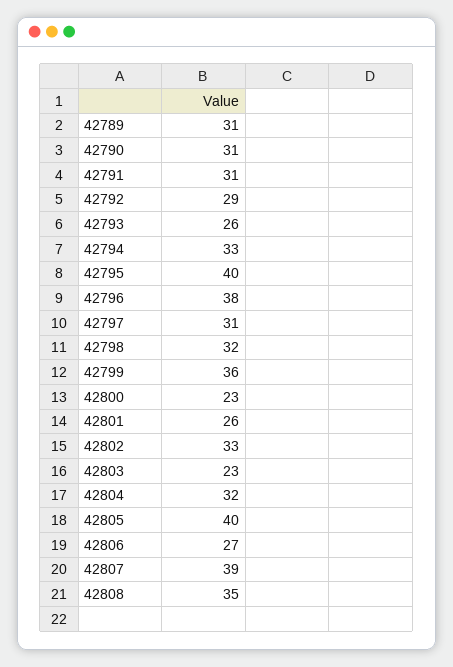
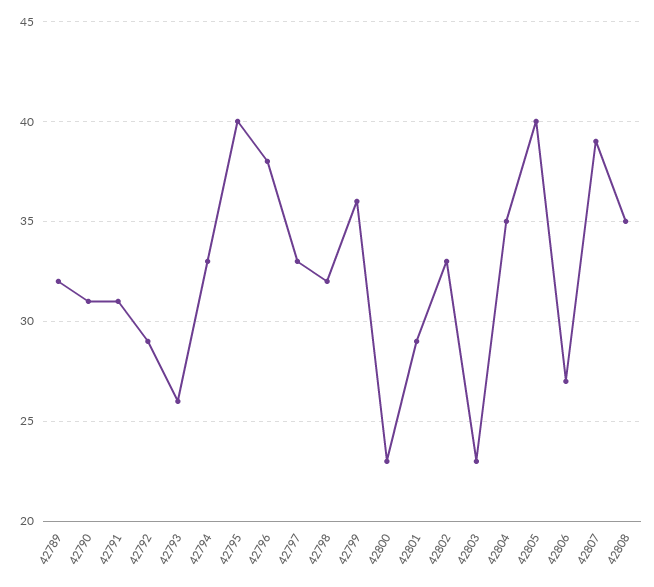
42789: 31 -> 32
42797: 31 -> 33
42801: 26 -> 29
42804: 32 -> 35

